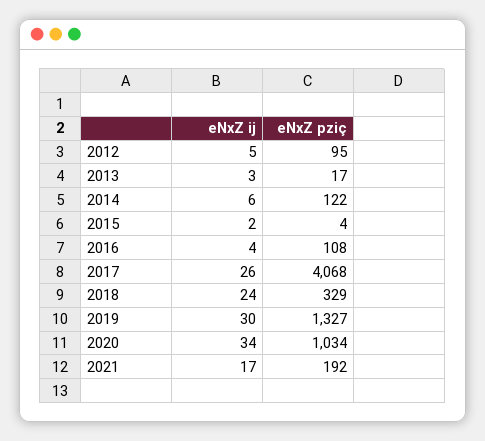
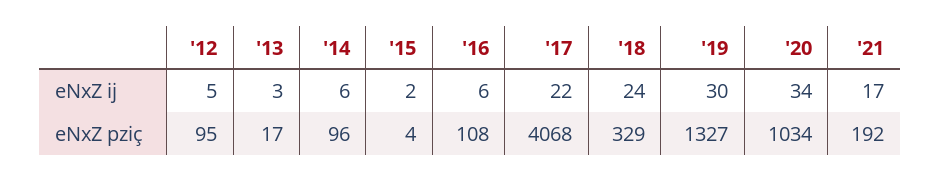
eNxZ pziç, 2014: 122 -> 96
eNxZ ij, 2016: 4 -> 6
eNxZ ij, 2017: 26 -> 22

